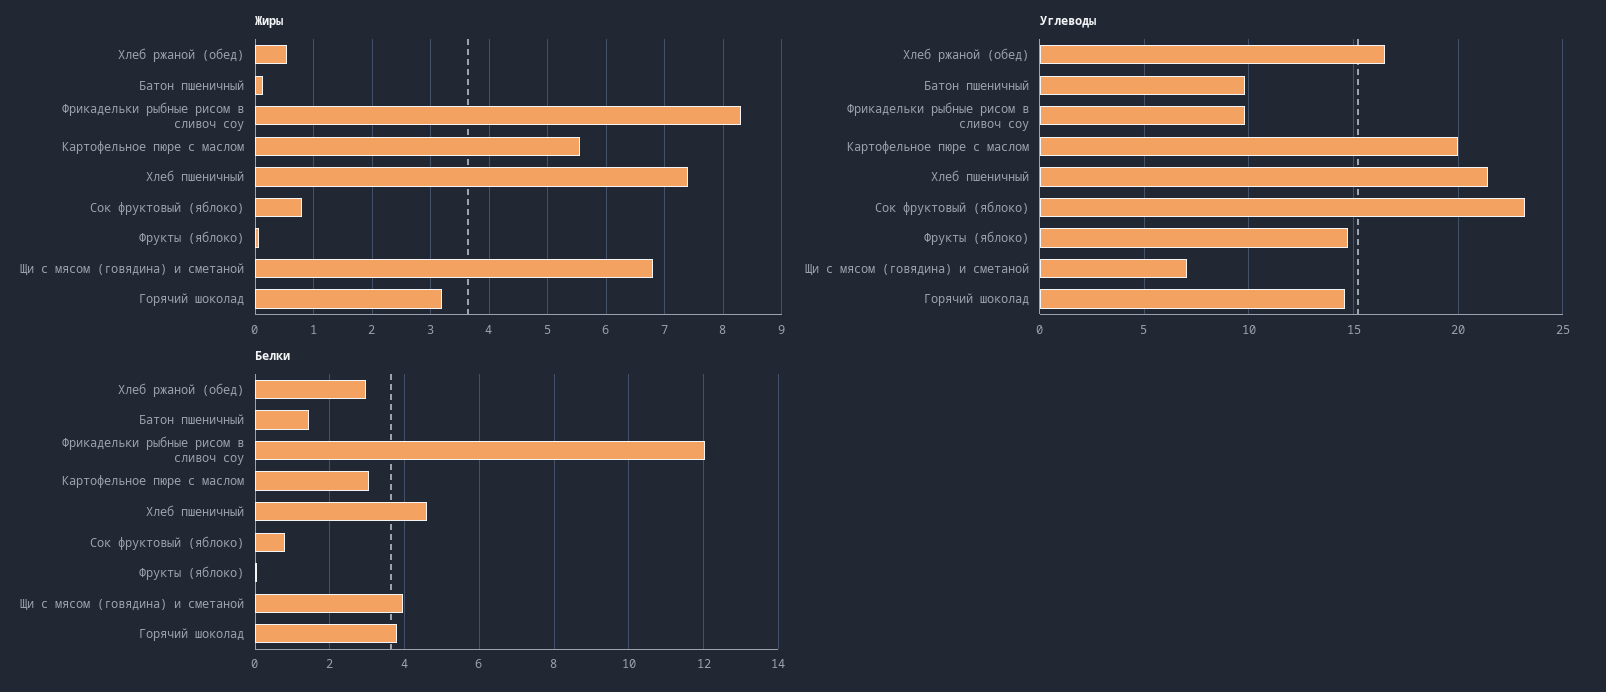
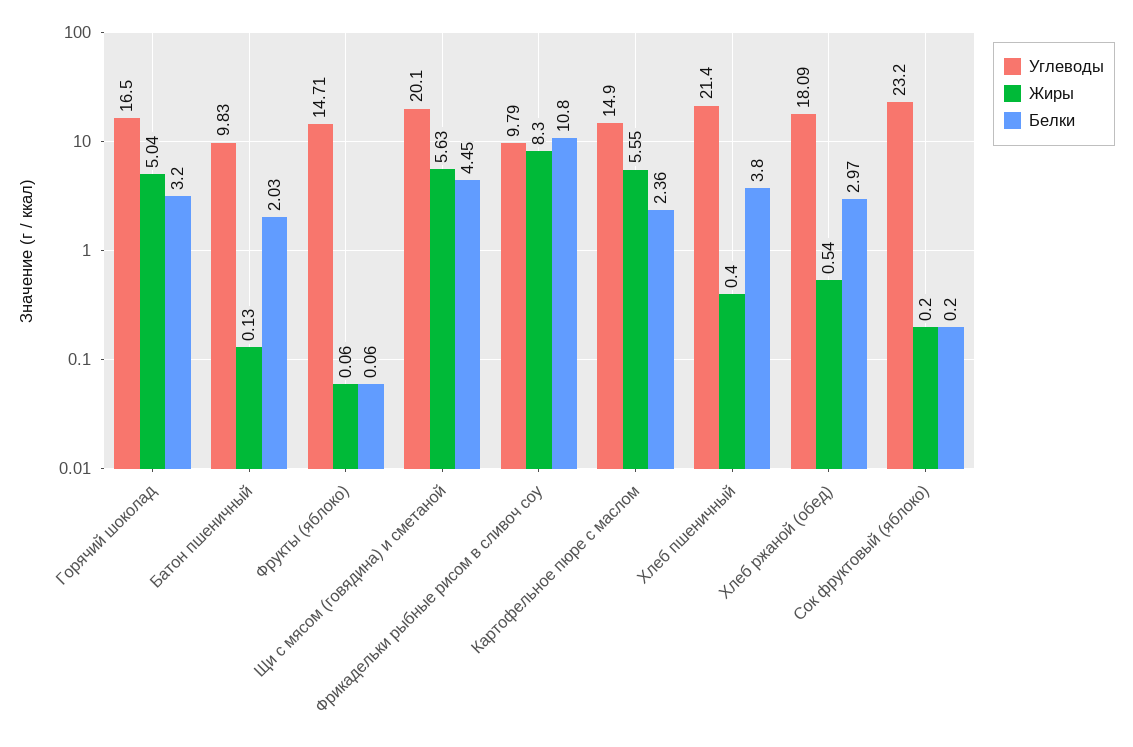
Жиры, Хлеб пшеничный: 7.4 -> 0.4
Жиры, Сок фруктовый (яблоко): 0.8 -> 0.2
Жиры, Щи с мясом (говядина) и сметаной: 6.8 -> 5.63
Жиры, Горячий шоколад: 3.2 -> 5.04
Углеводы, Хлеб ржаной (обед): 16.5 -> 18.09
Углеводы, Картофельное пюре с маслом: 20 -> 14.9
Углеводы, Щи с мясом (говядина) и сметаной: 7 -> 20.1
Углеводы, Горячий шоколад: 14.5 -> 16.5
Белки, Батон пшеничный: 1.4 -> 2.03
Белки, Фрикадельки рыбные рисом в сливоч соу: 12 -> 10.8
Белки, Картофельное пюре с маслом: 3 -> 2.36
Белки, Хлеб пшеничный: 4.6 -> 3.8
Белки, Сок фруктовый (яблоко): 0.8 -> 0.2
Белки, Щи с мясом (говядина) и сметаной: 4 -> 4.45
Белки, Горячий шоколад: 3.8 -> 3.2

